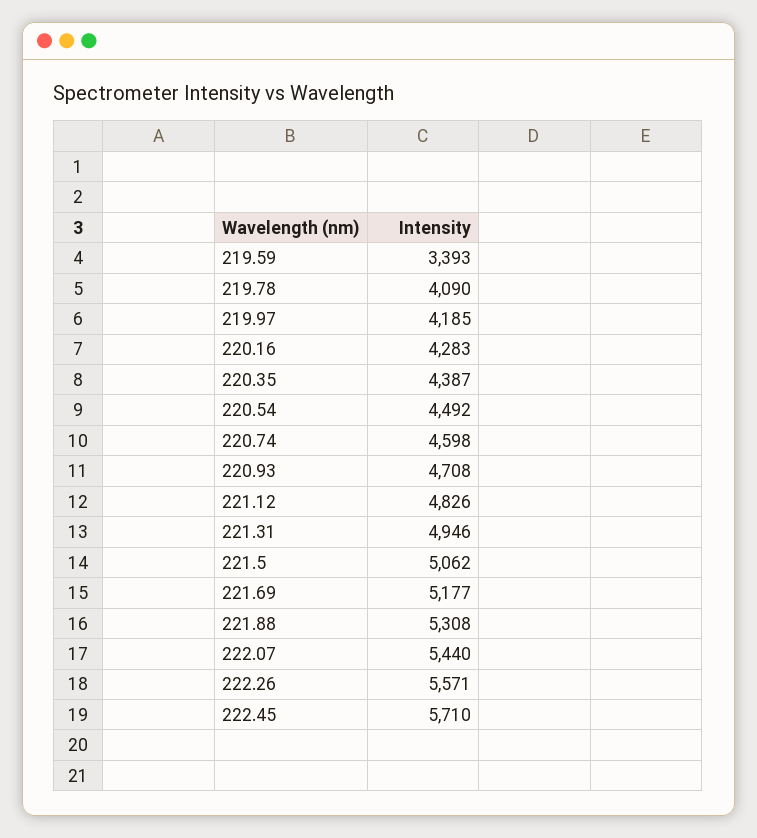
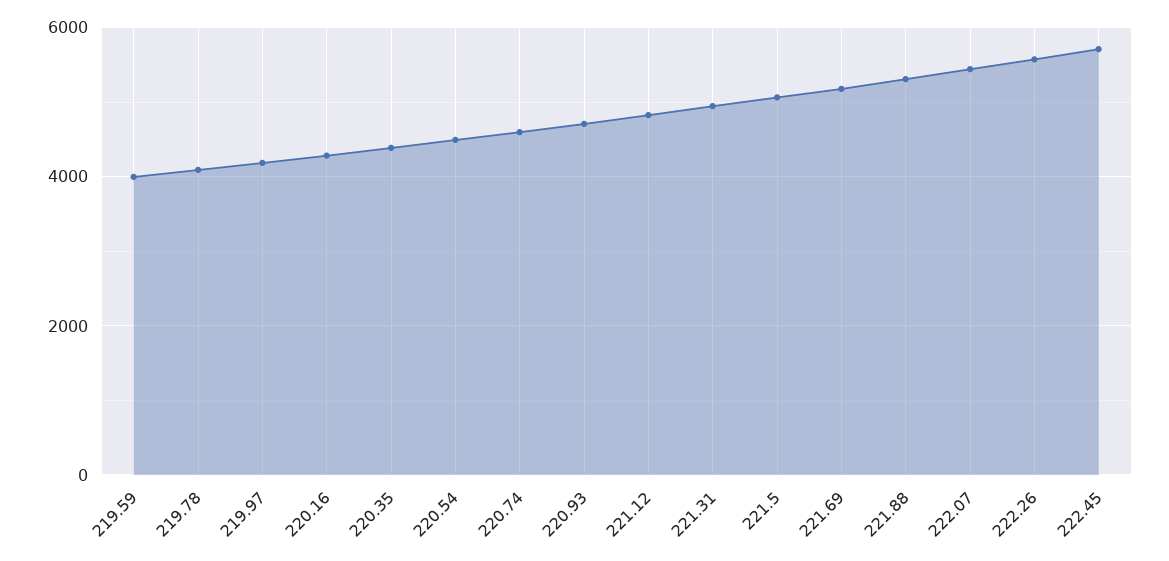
219.59: 3393 -> 4000

